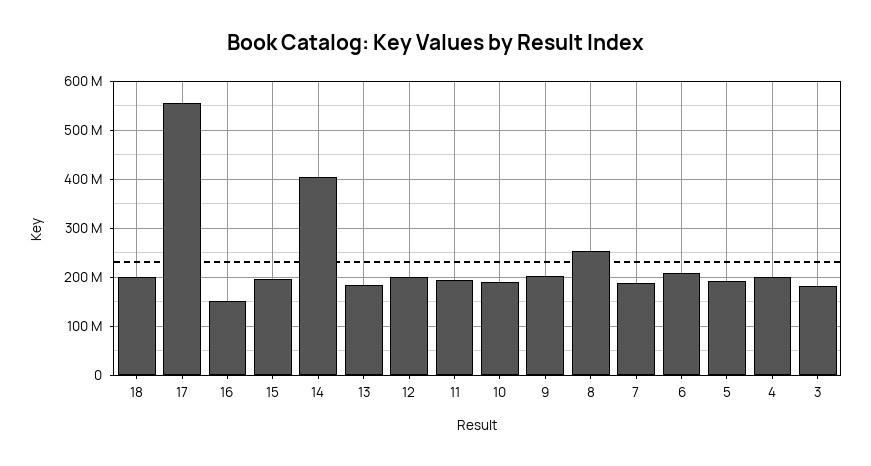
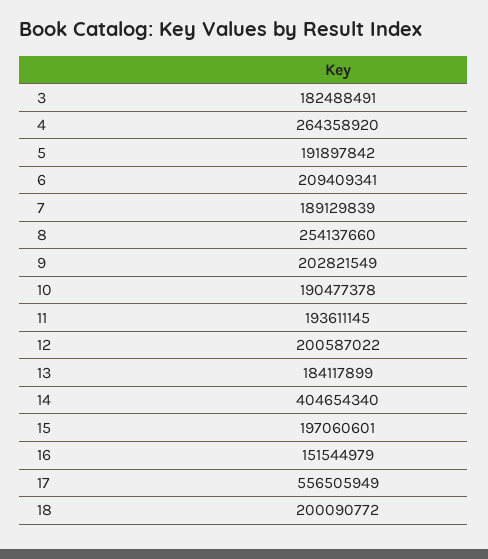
4: 200000000 -> 264358920

